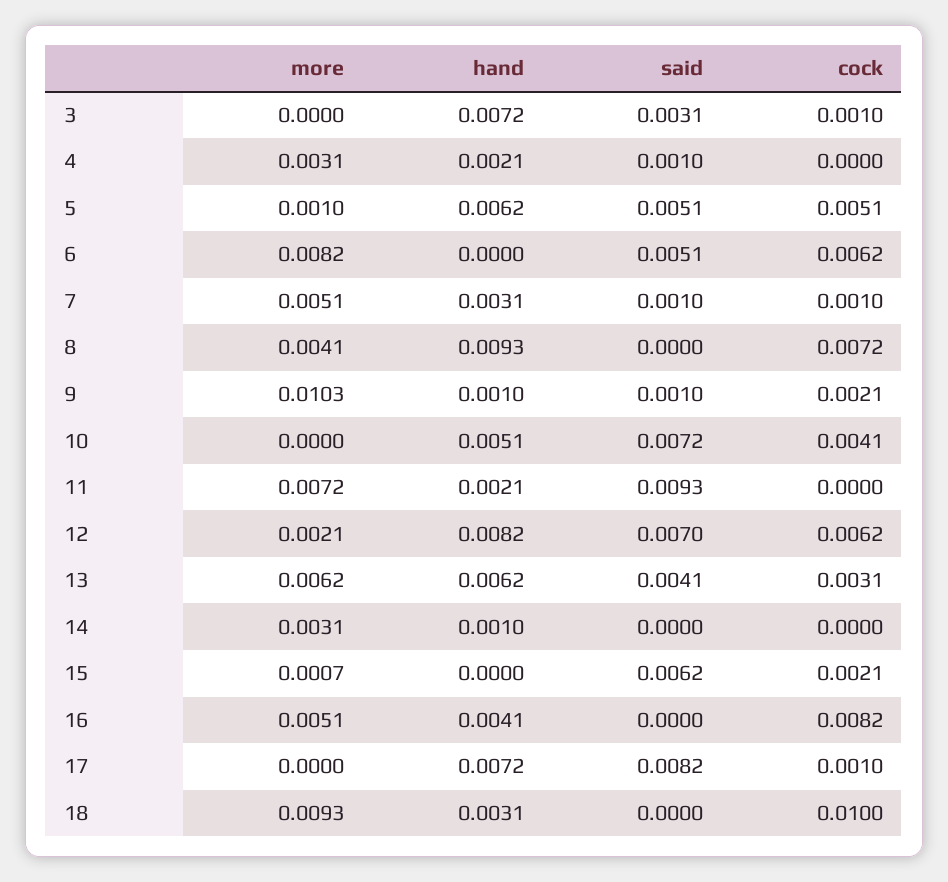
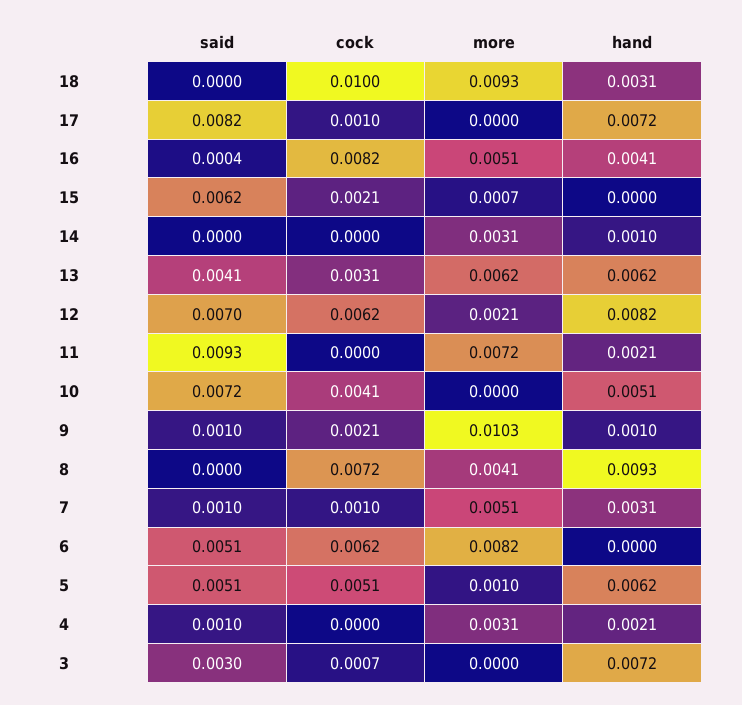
said, 3: 0.0031 -> 0.003
cock, 3: 0.001 -> 0.0007
said, 16: 0 -> 0.0004

